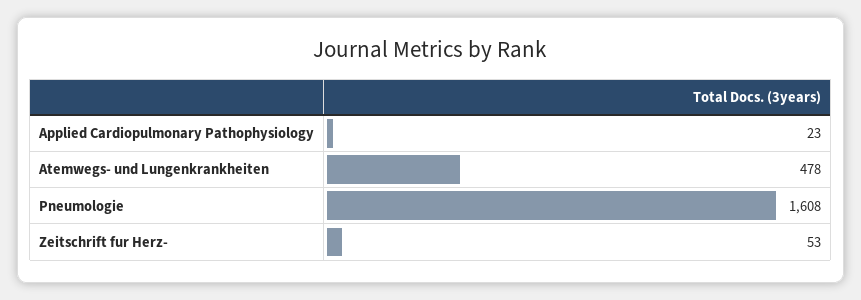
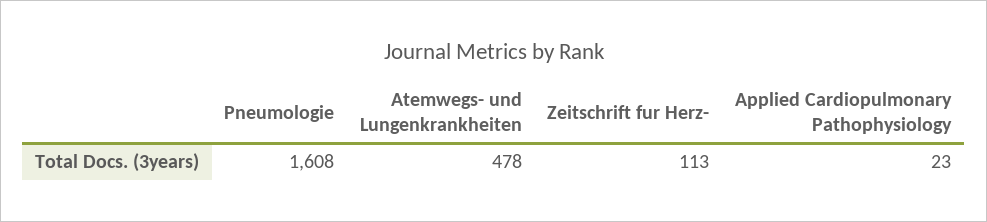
Zeitschrift fur Herz-: 53 -> 113

